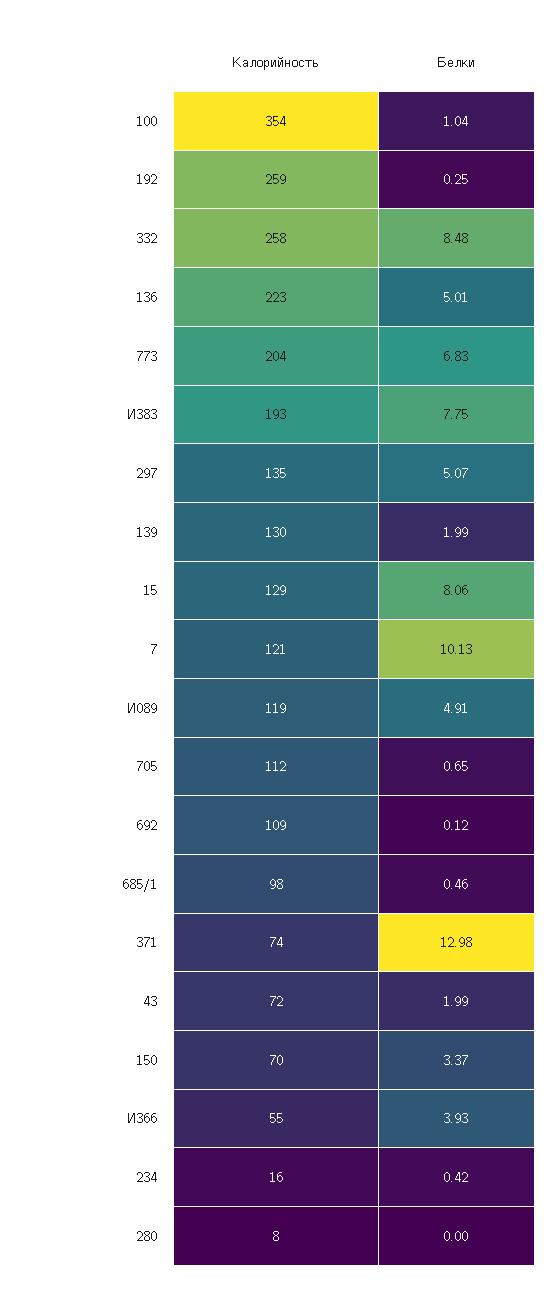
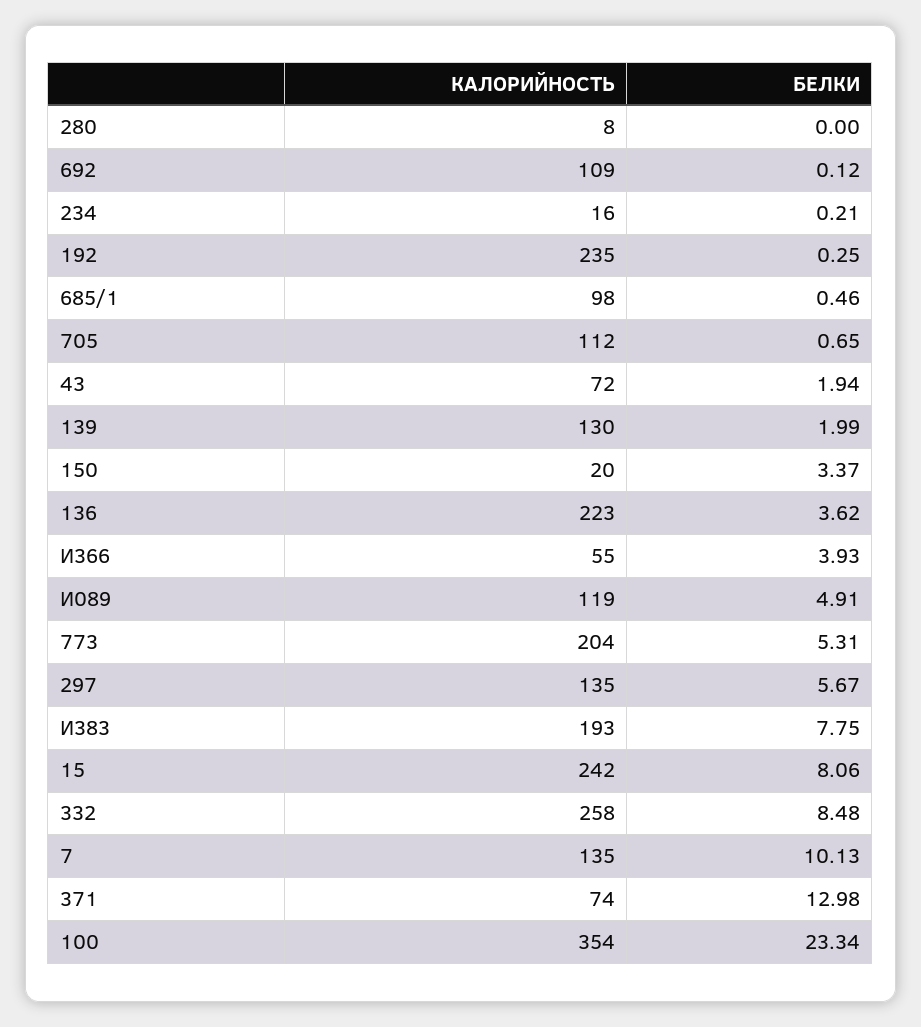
Белки, 100: 1.04 -> 23.34
Калорийность, 192: 259 -> 235
Белки, 136: 5.01 -> 3.62
Белки, 773: 6.83 -> 5.31
Белки, 297: 5.07 -> 5.67
Калорийность, 15: 129 -> 242
Калорийность, 7: 121 -> 135
Белки, 43: 1.99 -> 1.94
Калорийность, 150: 70 -> 20
Белки, 234: 0.42 -> 0.21

